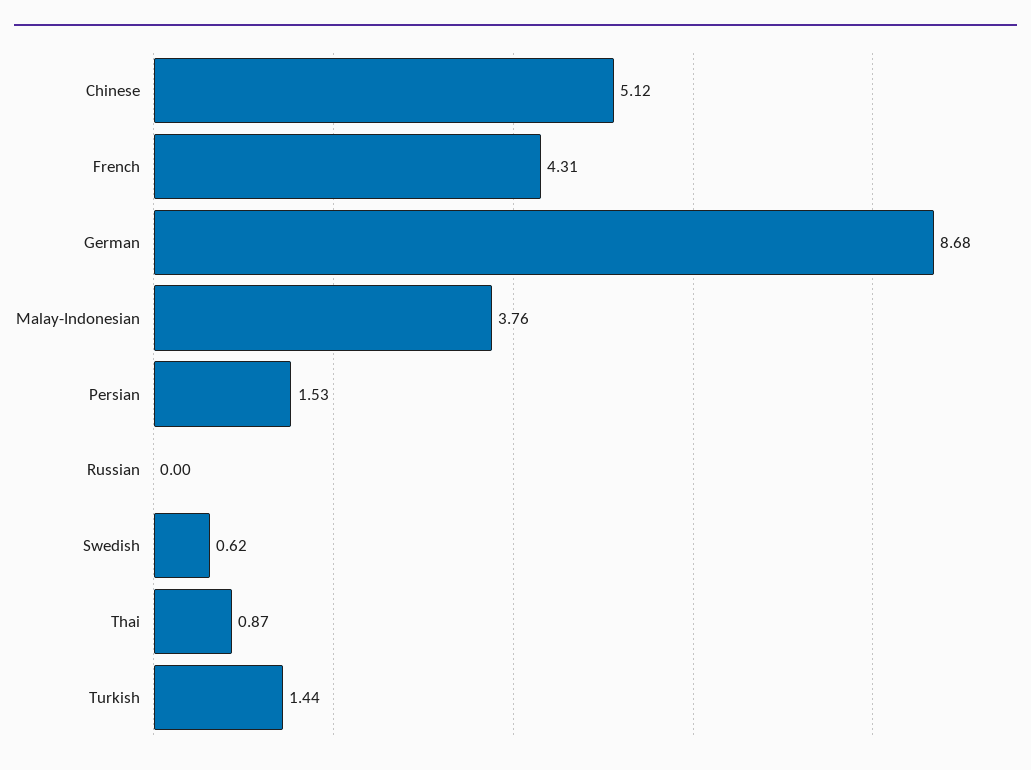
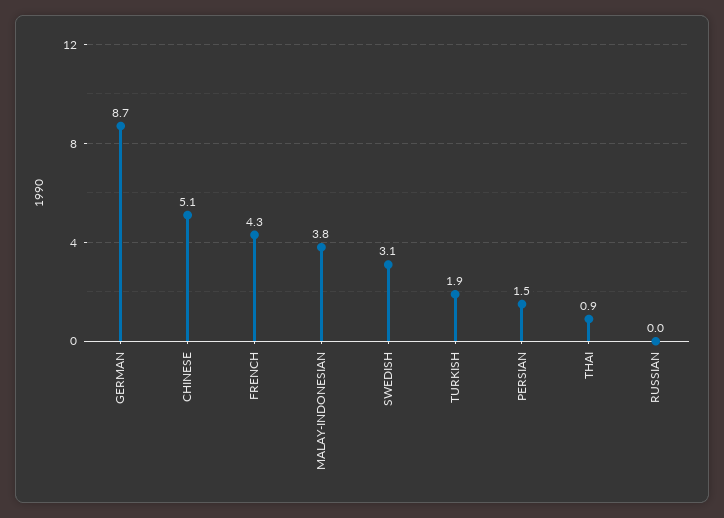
Swedish: 0.62 -> 3.1
Turkish: 1.44 -> 1.9

